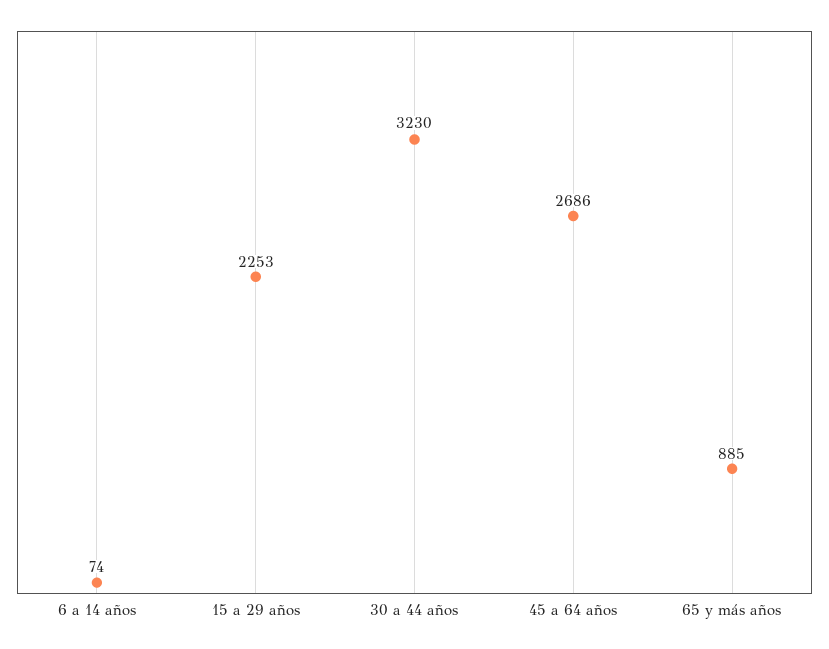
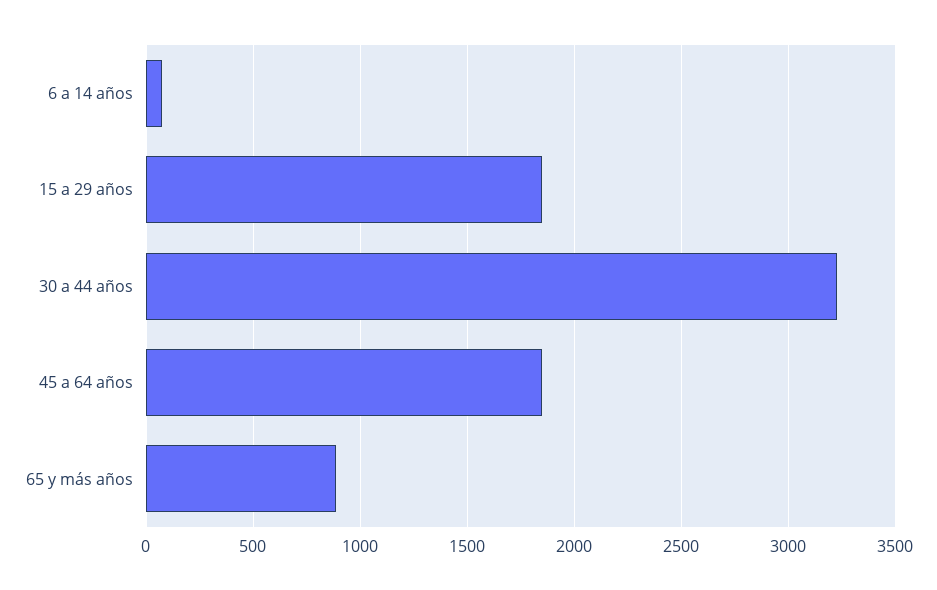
15 a 29 años: 2253 -> 1850
45 a 64 años: 2686 -> 1850

